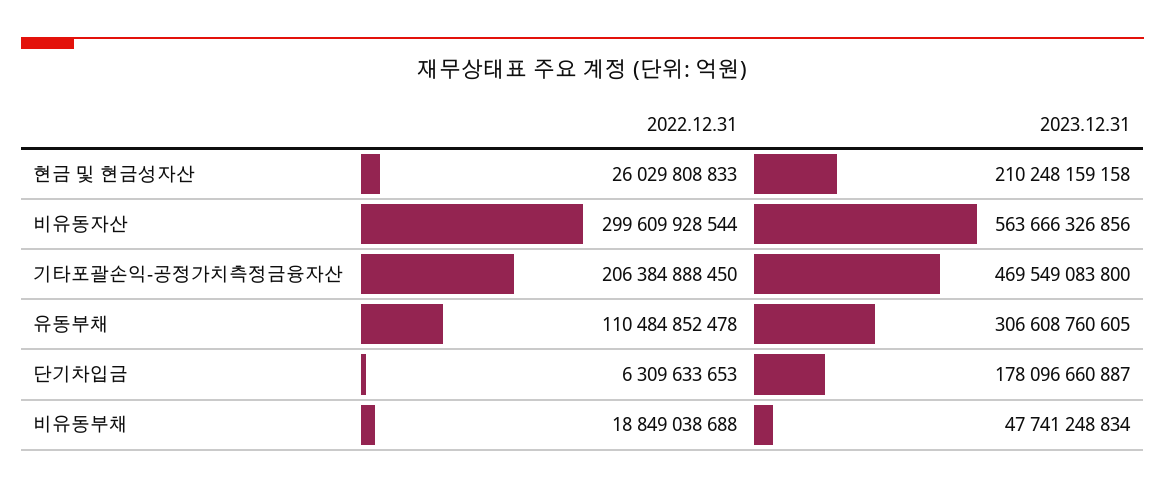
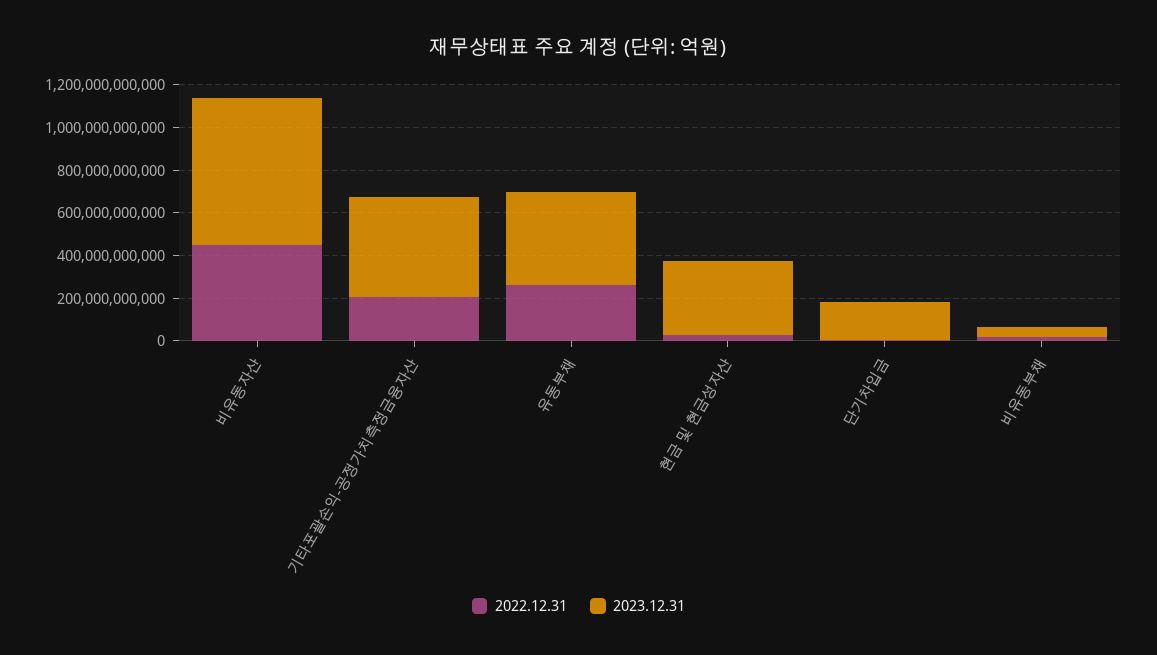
2023.12.31, 현금 및 현금성자산: 210248159158 -> 350000000000
2022.12.31, 비유동자산: 299609928544 -> 450000000000
2023.12.31, 비유동자산: 563666326856 -> 700000000000
2022.12.31, 유동부채: 110484852478 -> 250000000000
2023.12.31, 유동부채: 306608760605 -> 450000000000

